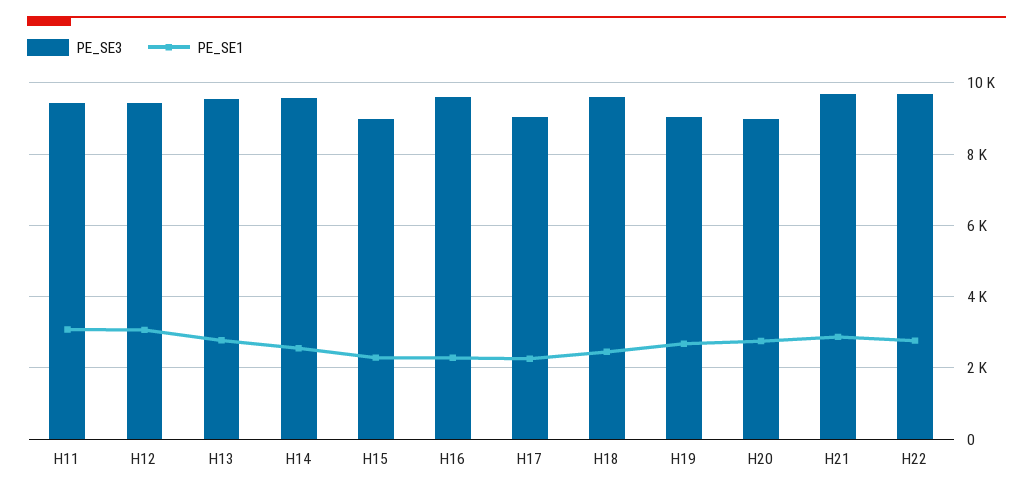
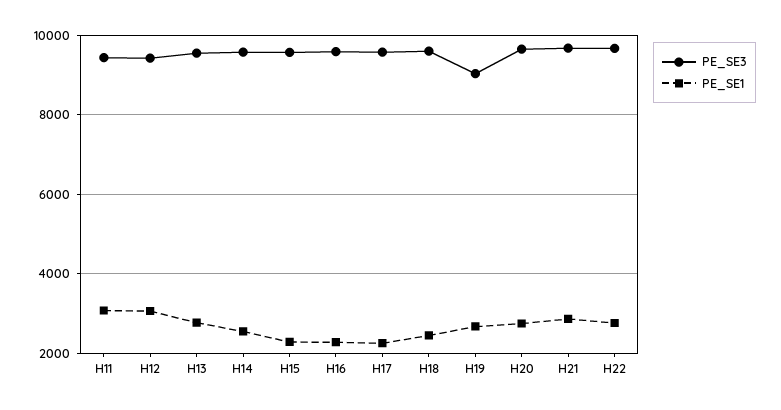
PE_SE3, H15: 9000 -> 9600
PE_SE3, H17: 9000 -> 9600
PE_SE3, H20: 9000 -> 9600

